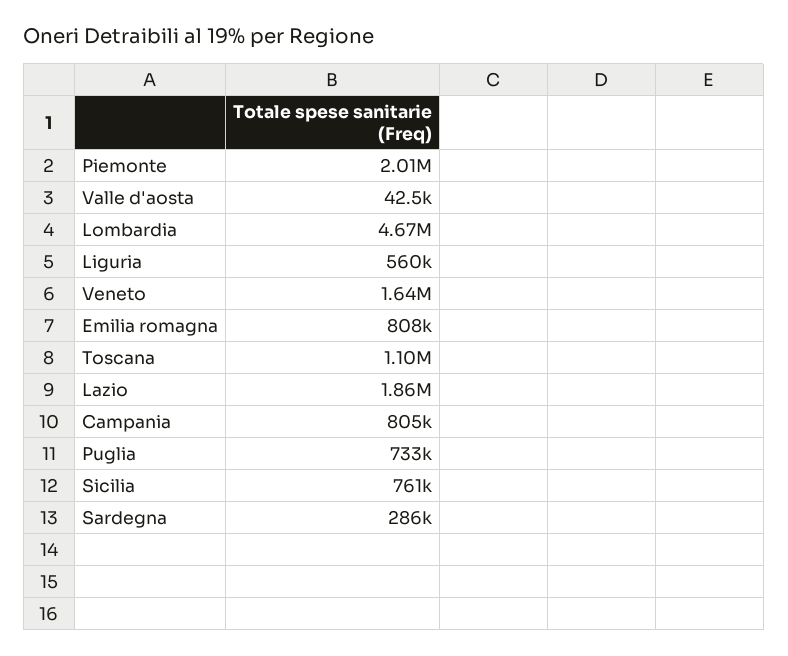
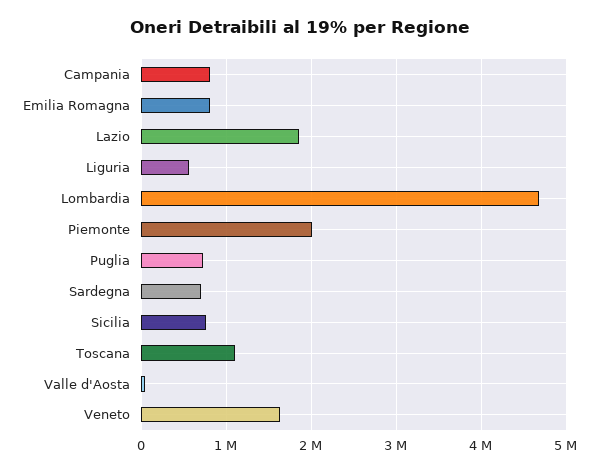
Sardegna: 286000 -> 700000

